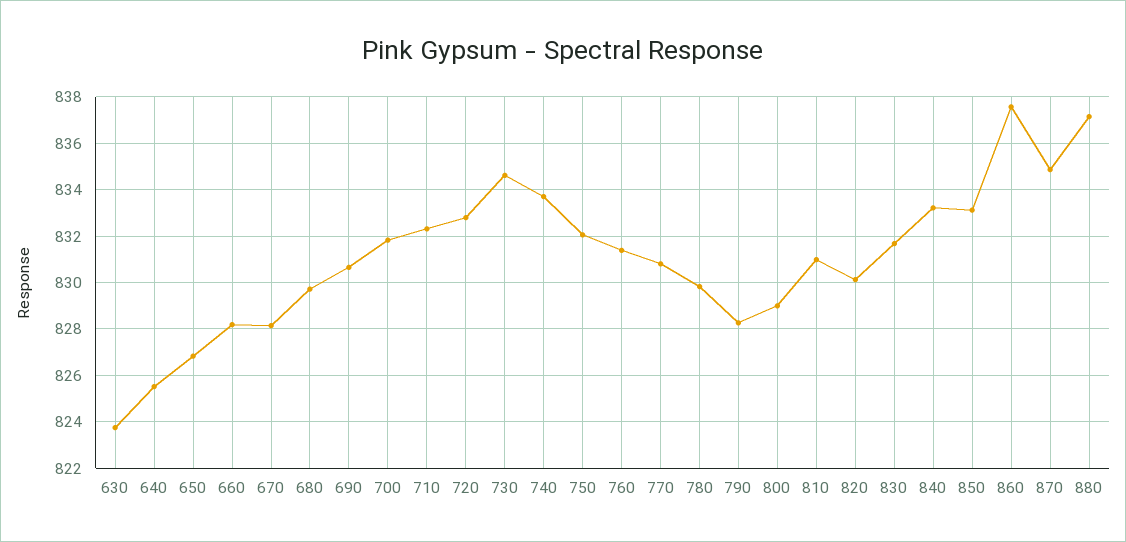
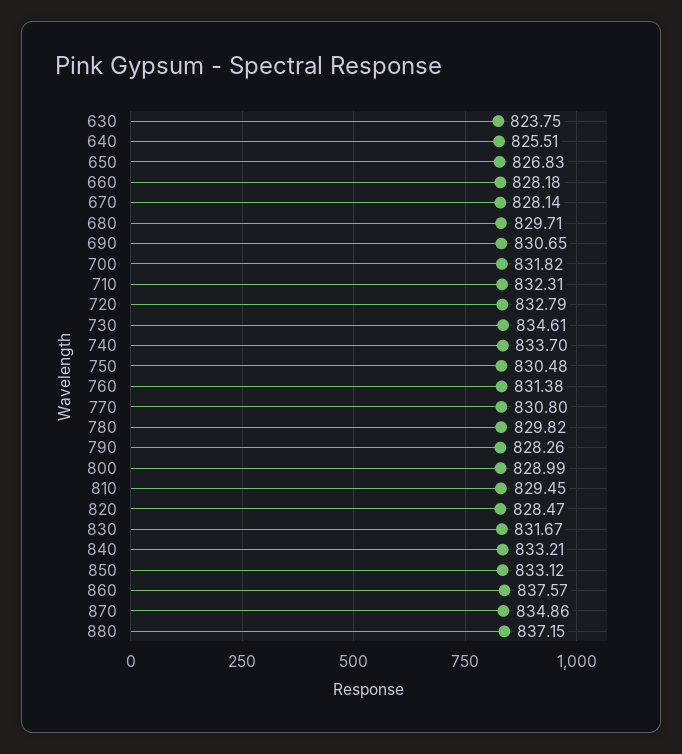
750: 832 -> 830.48
810: 831 -> 829.45
820: 830 -> 828.47

